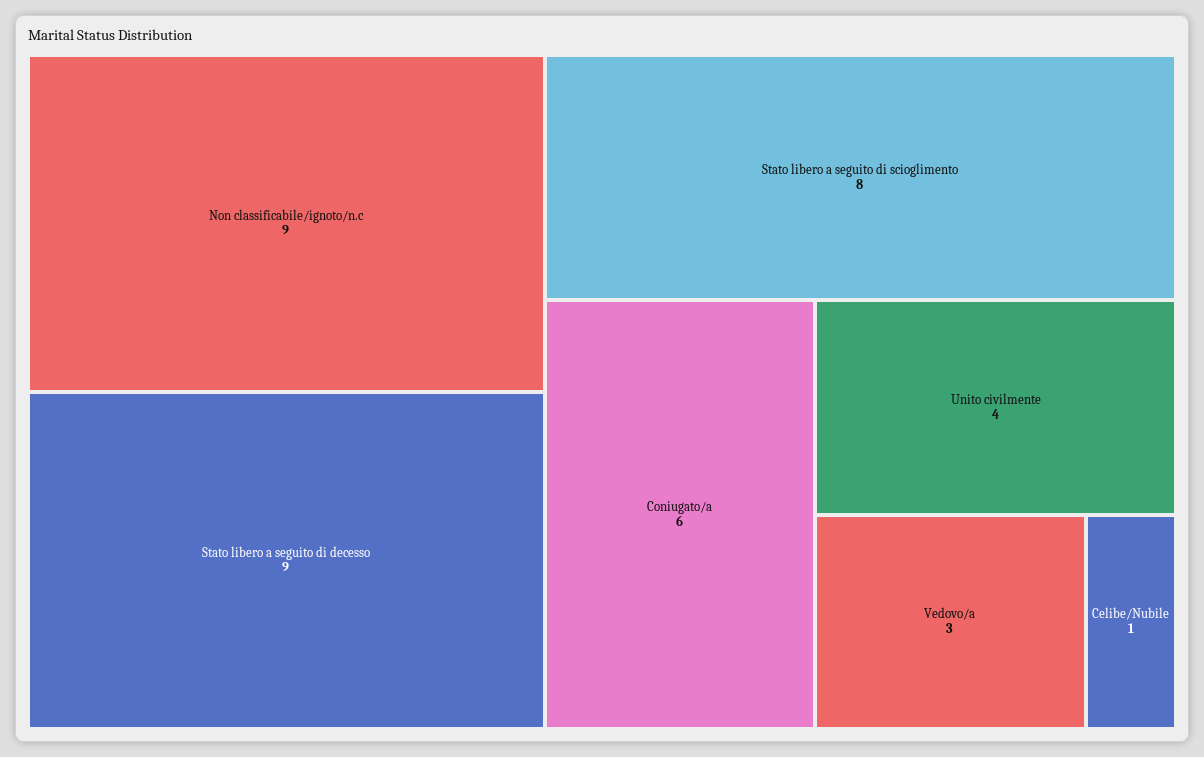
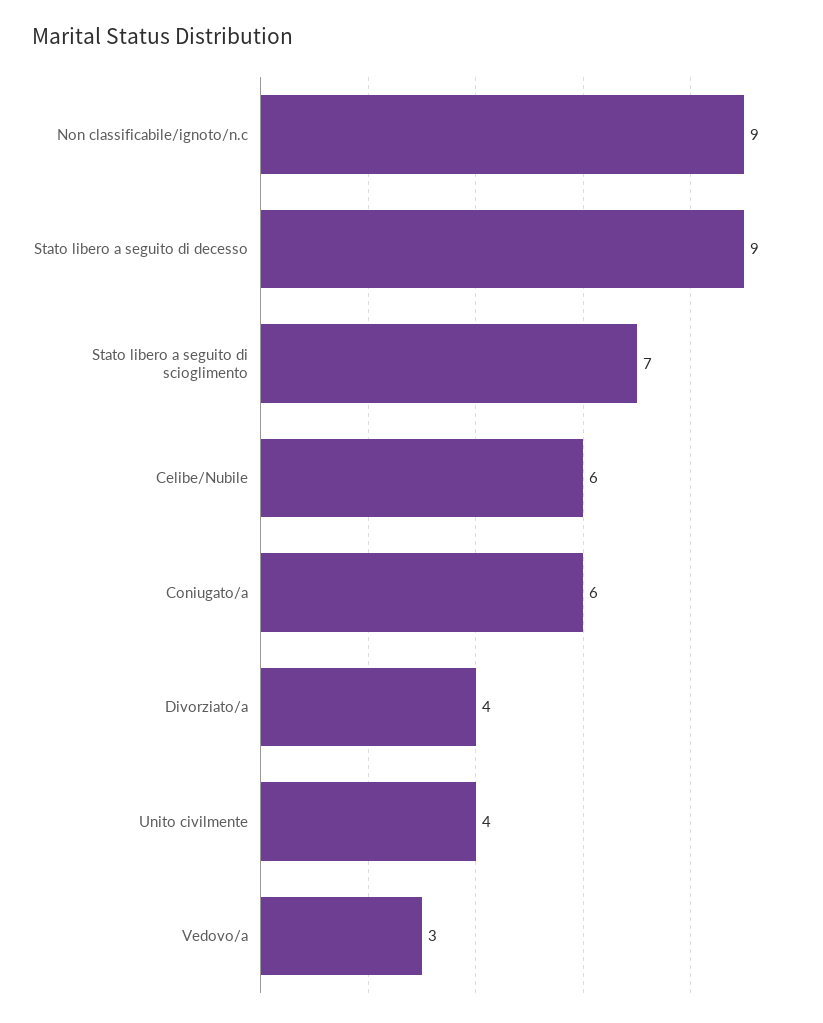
Stato libero a seguito di scioglimento: 8 -> 7
Celibe/Nubile: 1 -> 6
Divorziato/a: none -> 4

